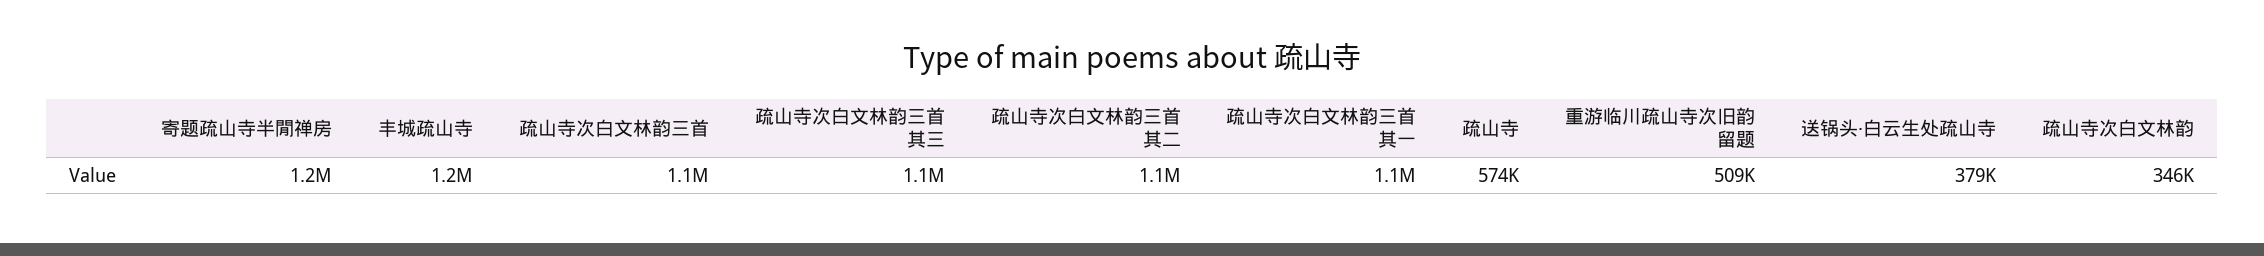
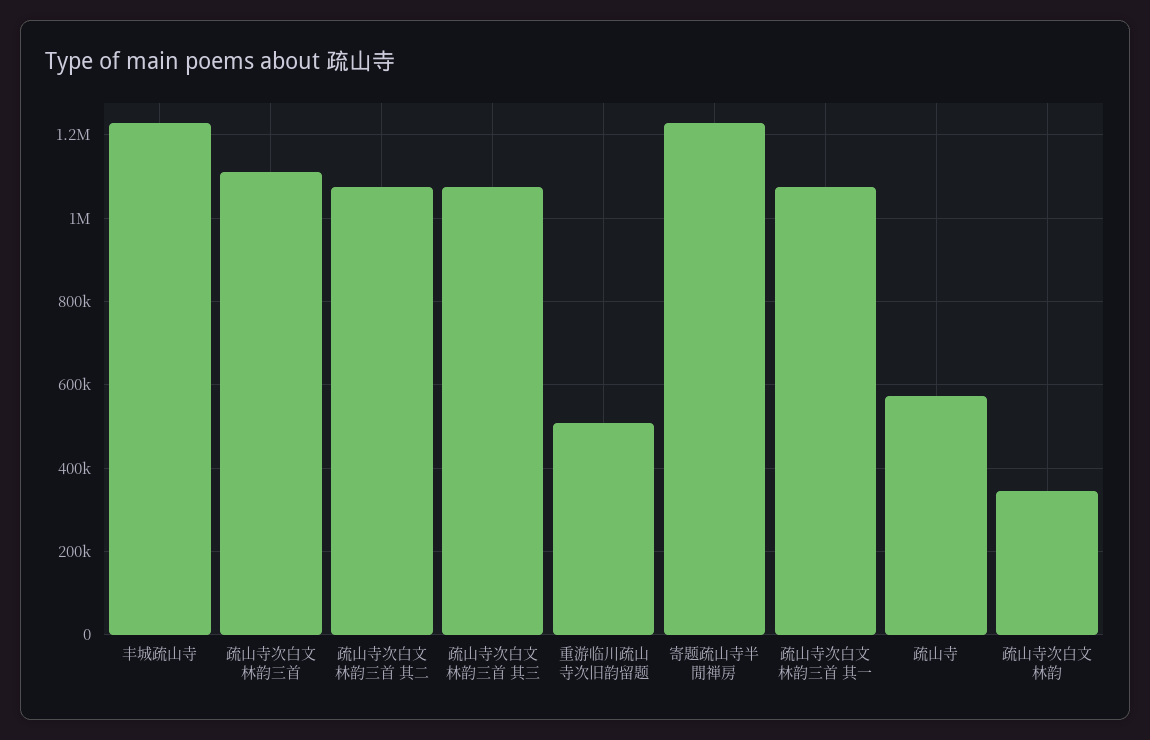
送锅头·白云生处疏山寺: 379000 -> none

